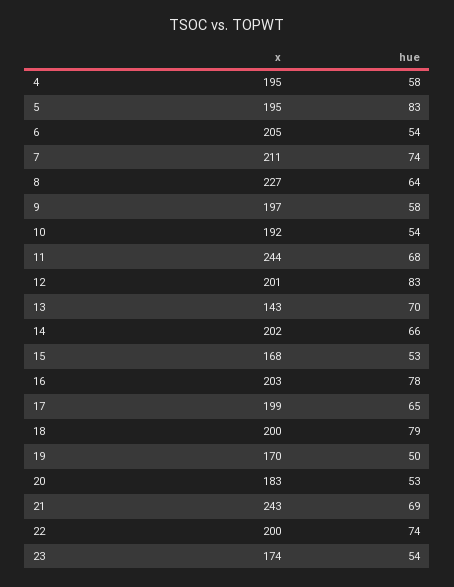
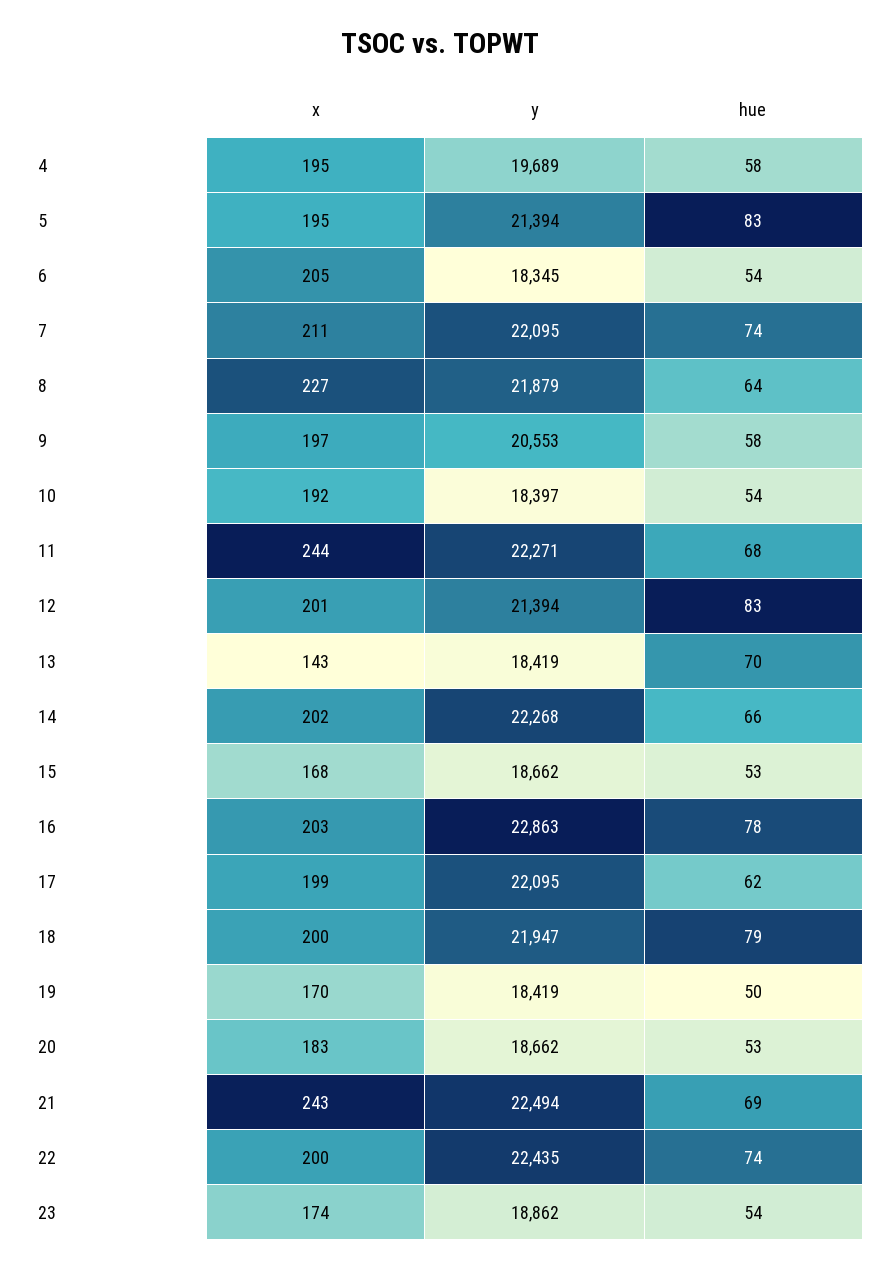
hue, 17: 65 -> 62
y, 4: none -> 19689
y, 5: none -> 21394
y, 6: none -> 18345
y, 7: none -> 22095
y, 8: none -> 21879
y, 9: none -> 20553
y, 10: none -> 18397
y, 11: none -> 22271
y, 12: none -> 21394
y, 13: none -> 18419
y, 14: none -> 22268
y, 15: none -> 18662
y, 16: none -> 22863
y, 17: none -> 22095
y, 18: none -> 21947
y, 19: none -> 18419
y, 20: none -> 18662
y, 21: none -> 22494
y, 22: none -> 22435
y, 23: none -> 18862

